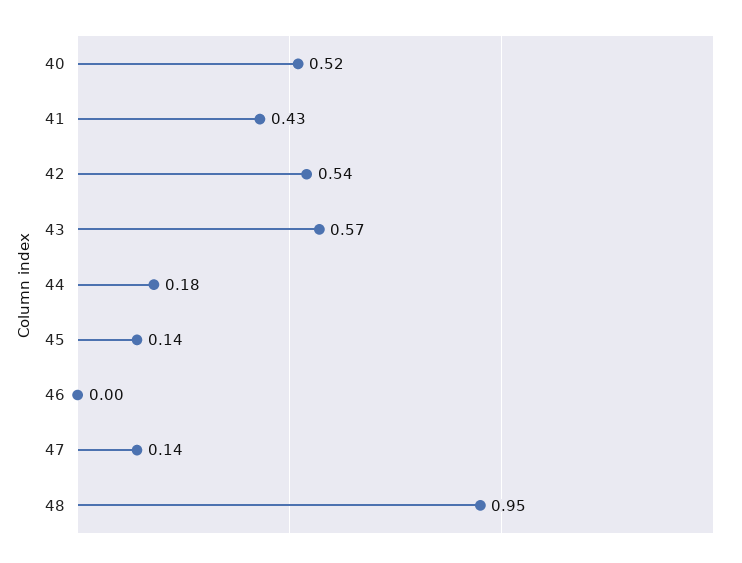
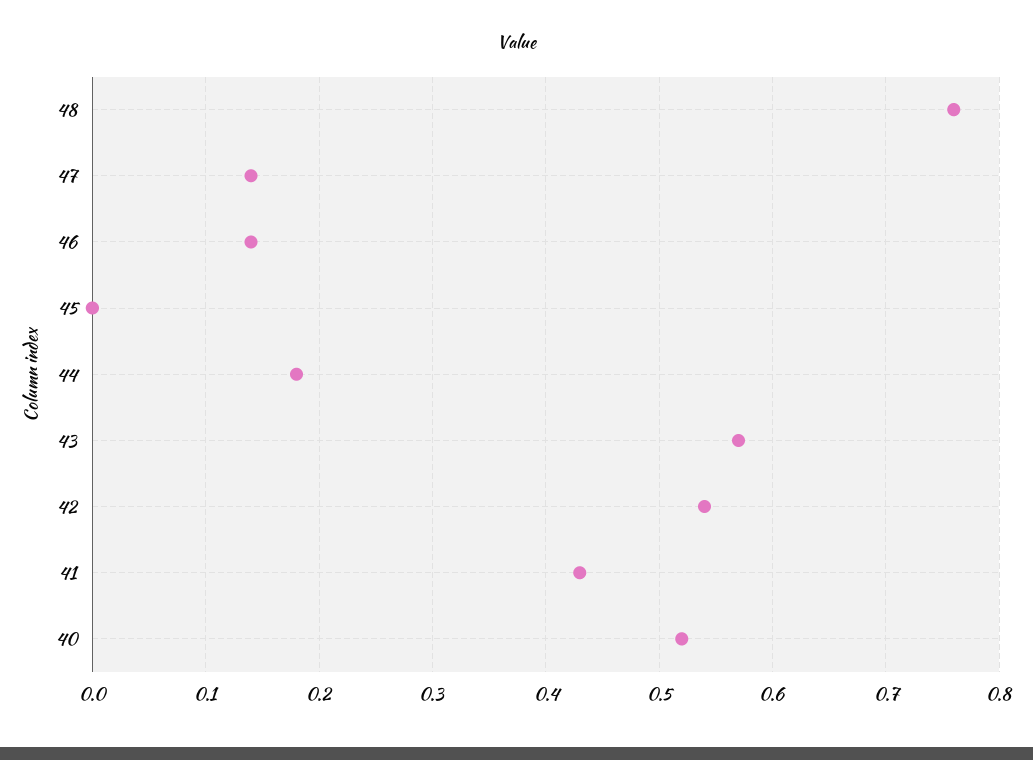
45: 0.14 -> 0
46: 0 -> 0.14
48: 0.95 -> 0.76

